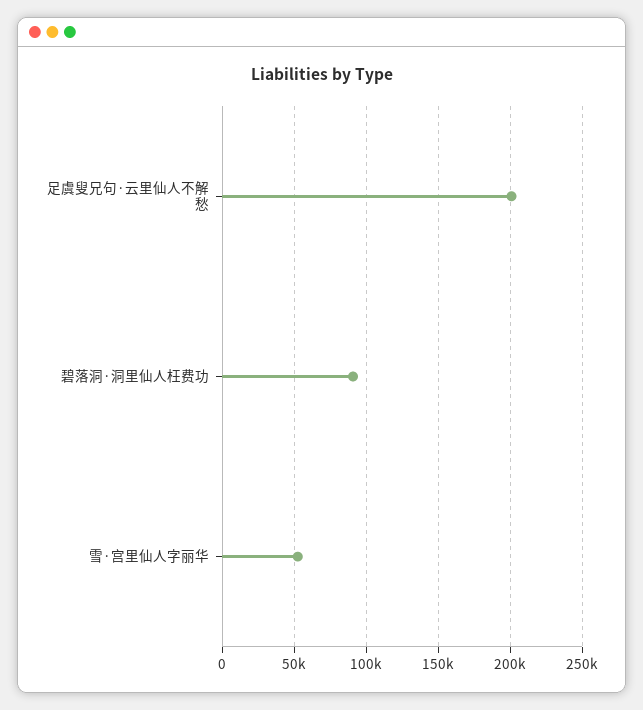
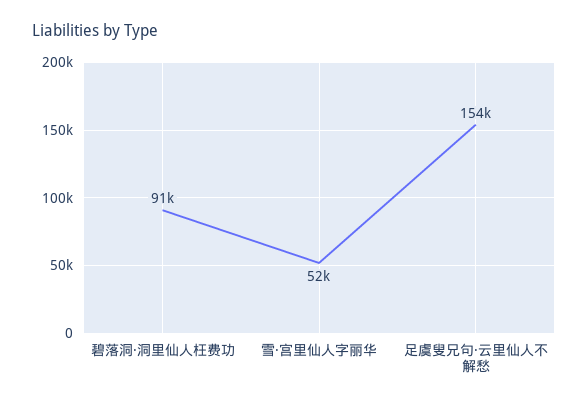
足虞叟兄句·云里仙人不解愁: 200000 -> 154000

